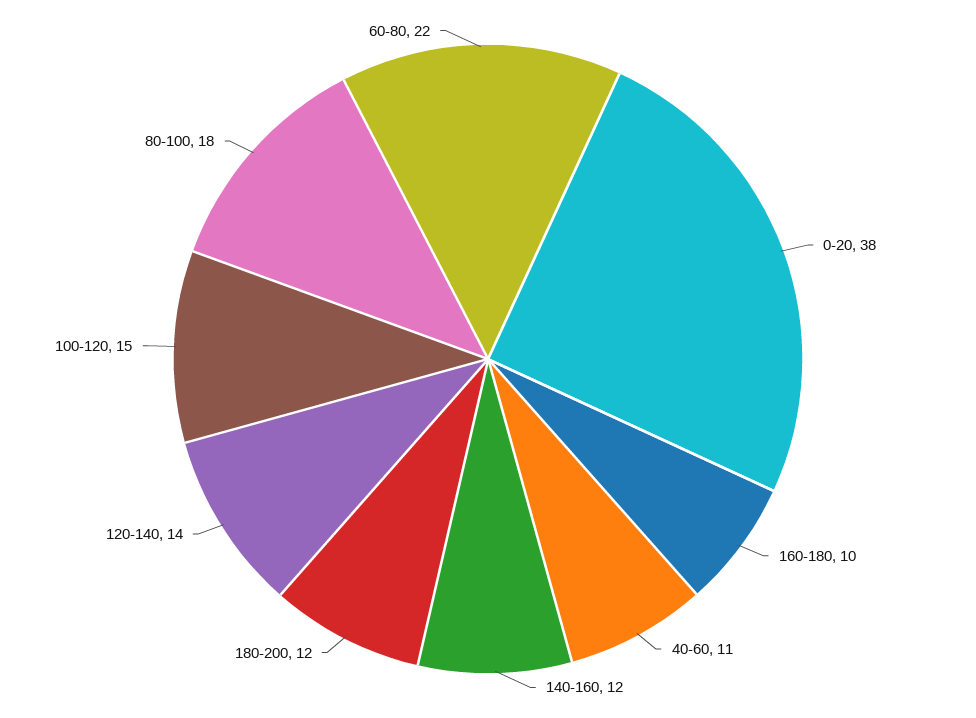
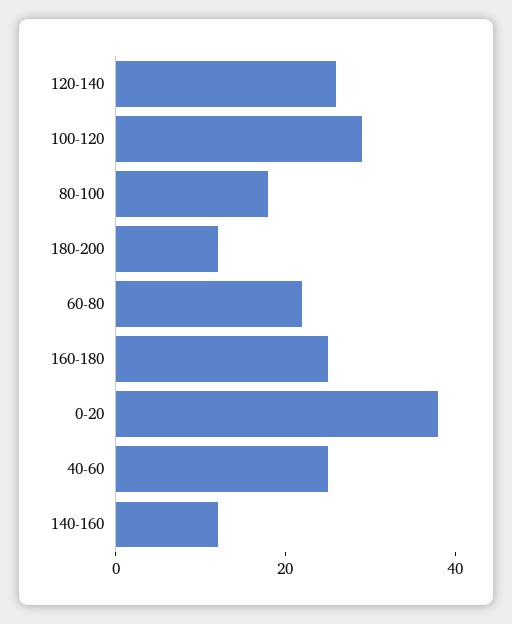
160-180: 10 -> 25
40-60: 11 -> 25
120-140: 14 -> 25
100-120: 15 -> 30

